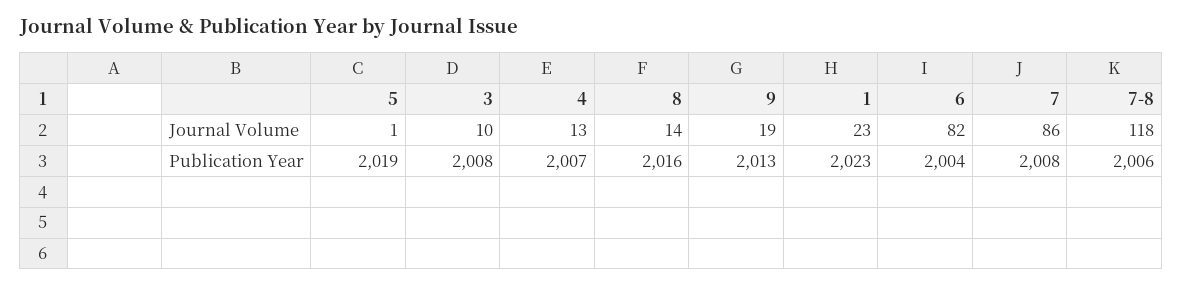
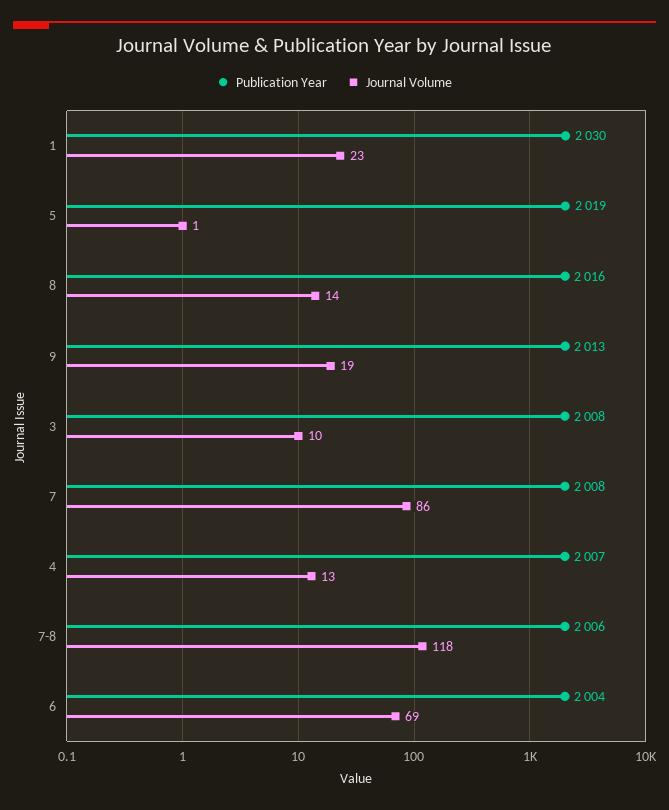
Journal Volume, 6: 82 -> 69
Publication Year, 1: 2023 -> 2030

